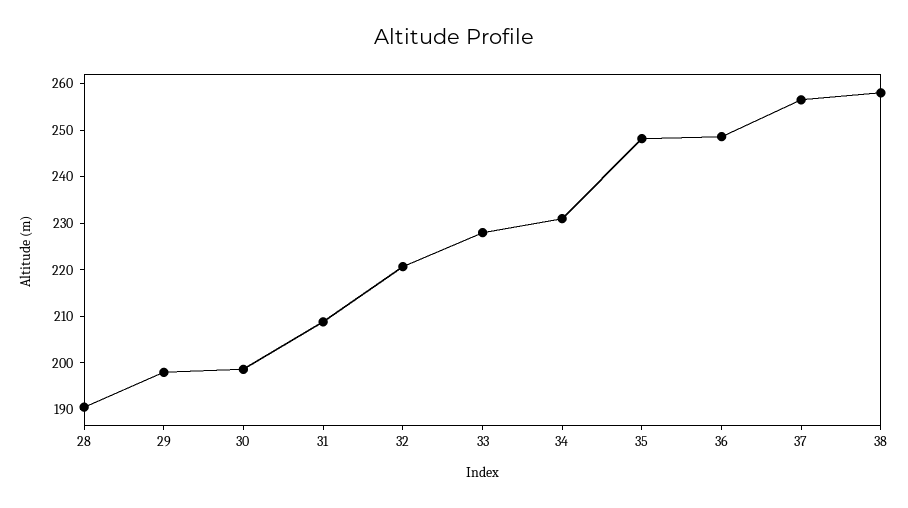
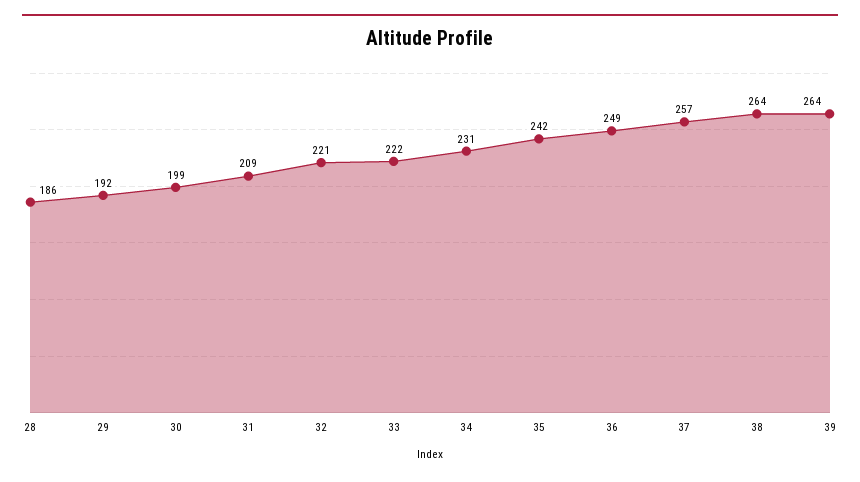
28: 190 -> 186
29: 198 -> 192
33: 228 -> 222
35: 248 -> 242
38: 258 -> 264
39: none -> 264

